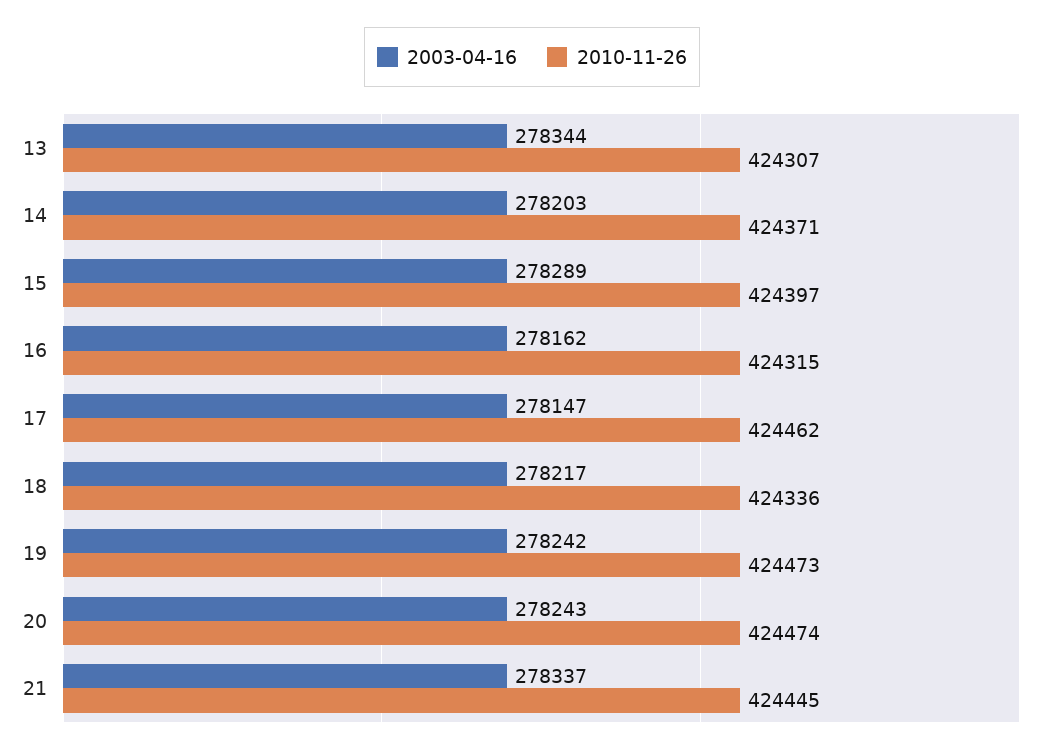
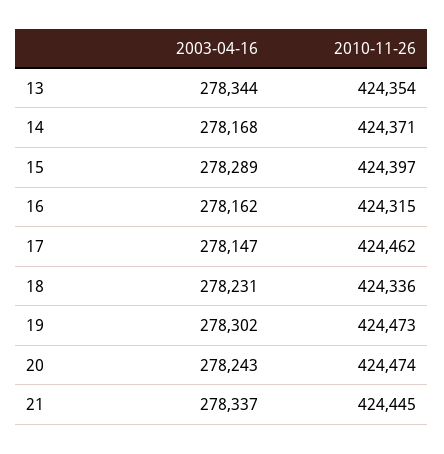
2010-11-26, 13: 424307 -> 424354
2003-04-16, 14: 278203 -> 278168
2003-04-16, 18: 278217 -> 278231
2003-04-16, 19: 278242 -> 278302

